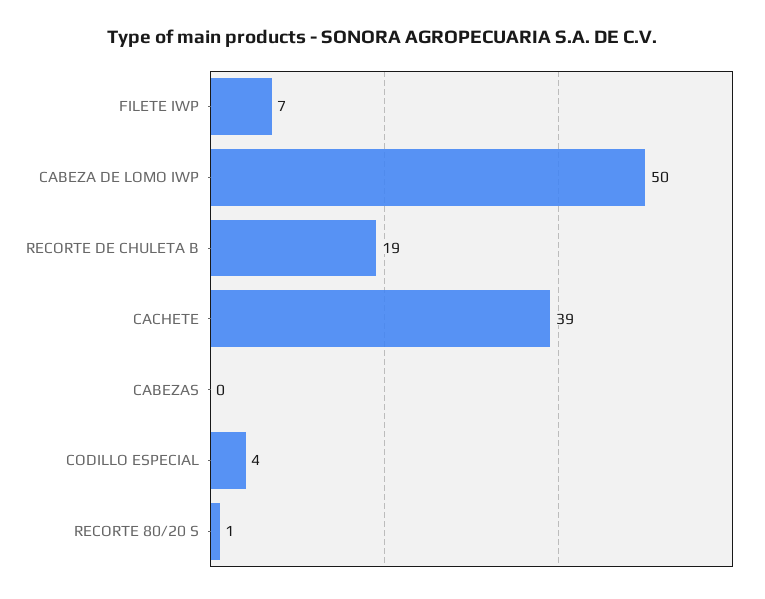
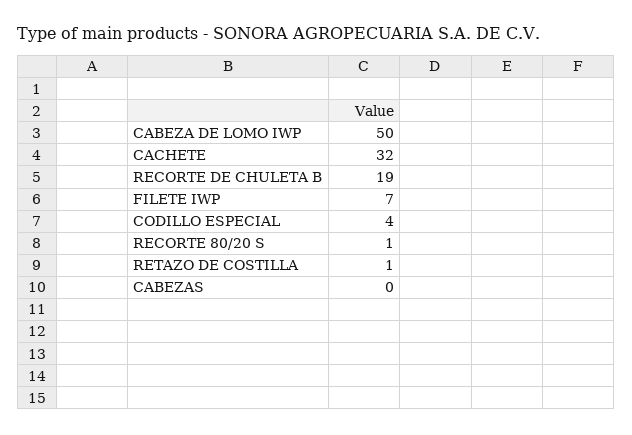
CACHETE: 39 -> 32
RETAZO DE COSTILLA: none -> 1

